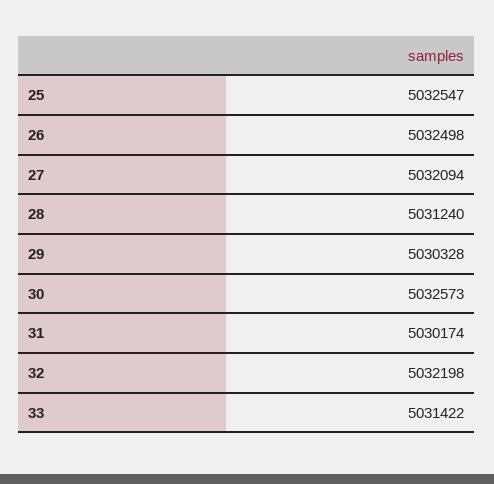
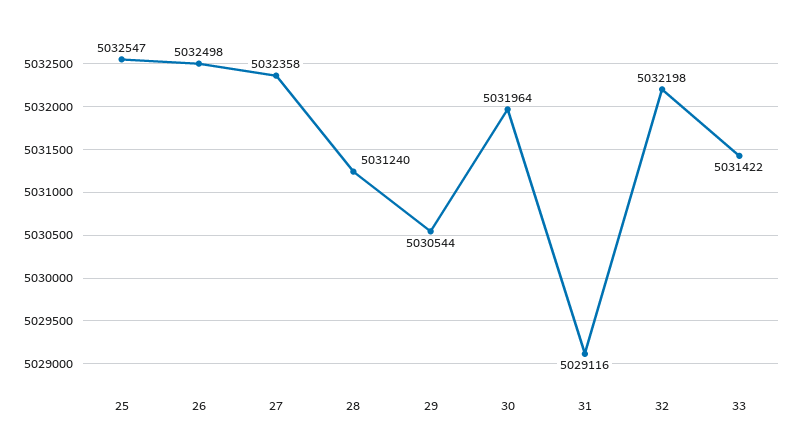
27: 5032094 -> 5032358
29: 5030328 -> 5030544
30: 5032573 -> 5031964
31: 5030174 -> 5029116

